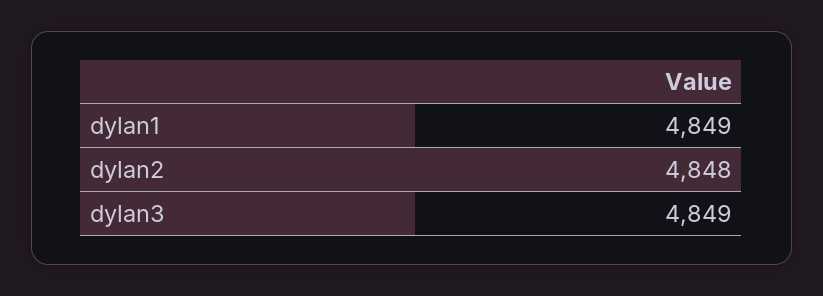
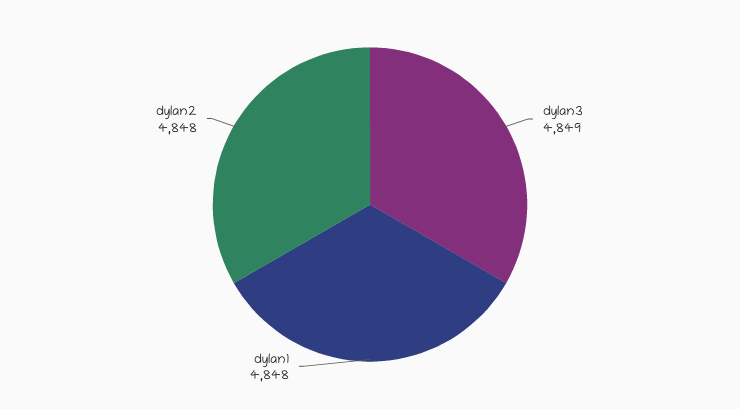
dylan1: 4849 -> 4848

